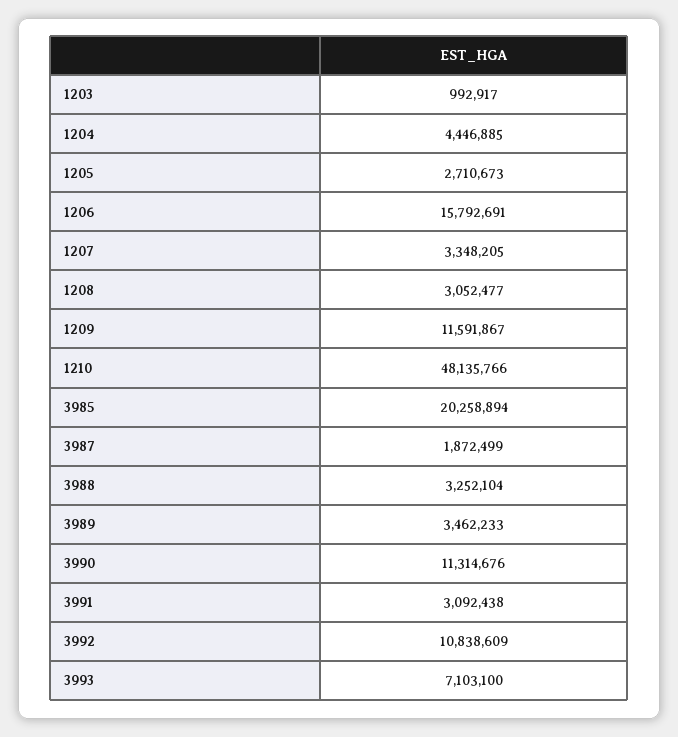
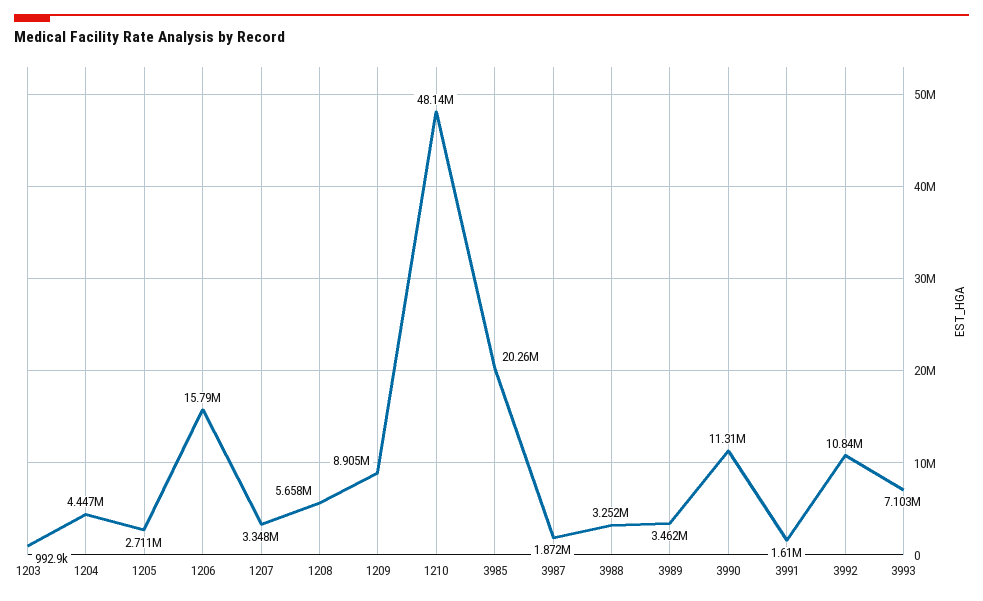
1208: 3052477 -> 5658000
1209: 11591867 -> 8905000
3991: 3092438 -> 1610000

